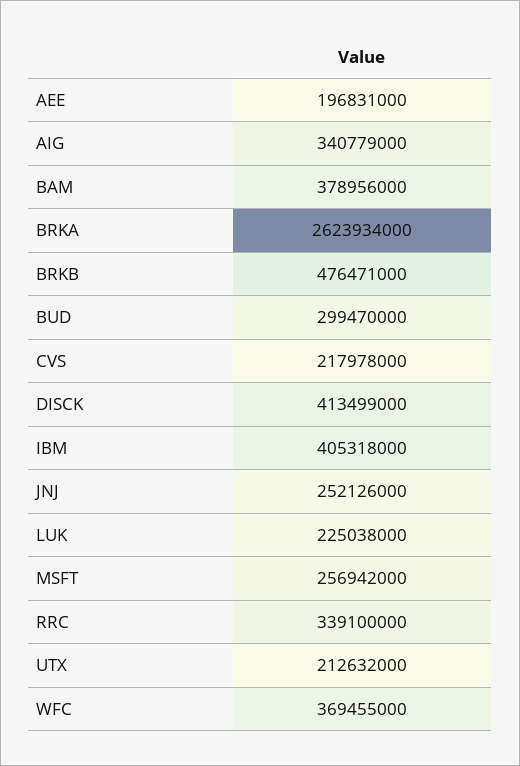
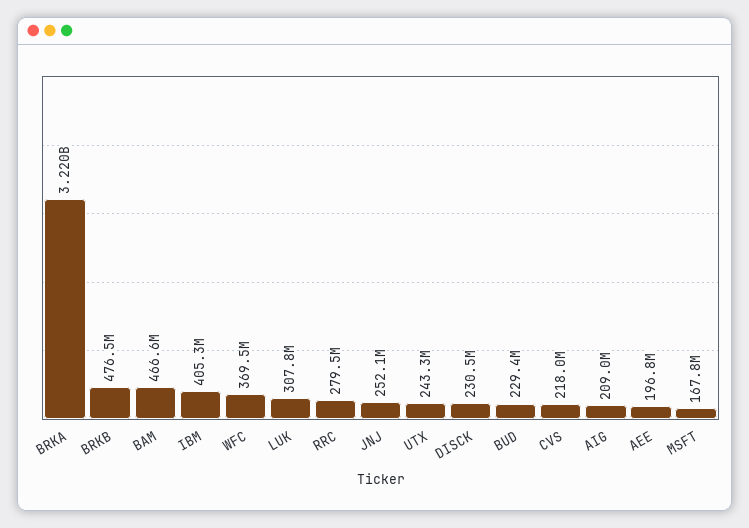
AIG: 340779000 -> 209000000
BAM: 378956000 -> 466600000
BRKA: 2623934000 -> 3220000000
BUD: 299470000 -> 229400000
DISCK: 413499000 -> 230500000
LUK: 225038000 -> 307800000
MSFT: 256942000 -> 167800000
RRC: 339100000 -> 279500000
UTX: 212632000 -> 243300000

